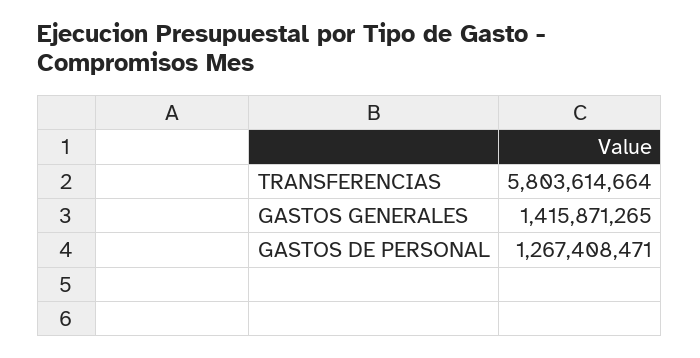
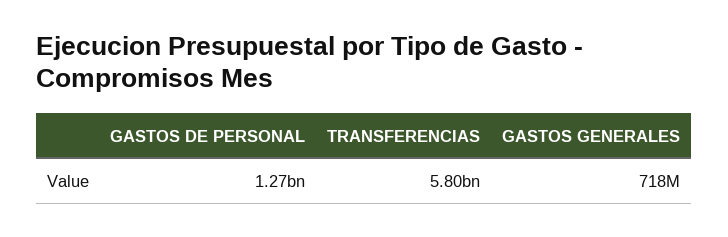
GASTOS GENERALES: 1415871265 -> 718000000

